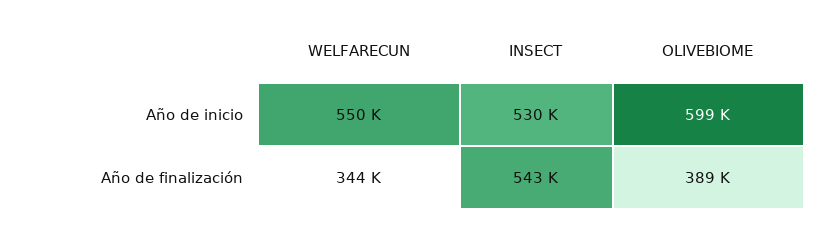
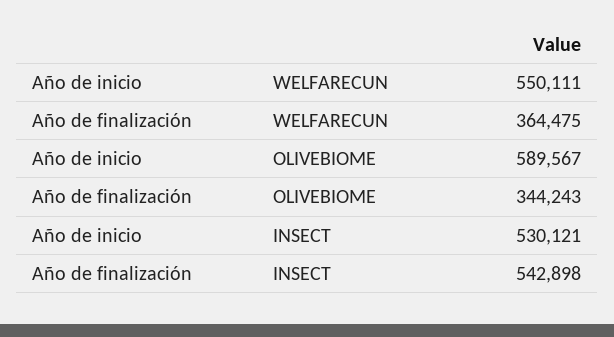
OLIVEBIOME, Año de inicio: 599000 -> 589567
WELFARECUN, Año de finalización: 344000 -> 364475
OLIVEBIOME, Año de finalización: 389000 -> 344243

